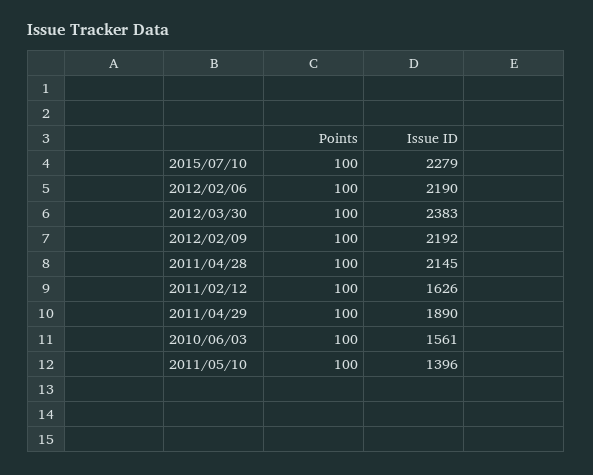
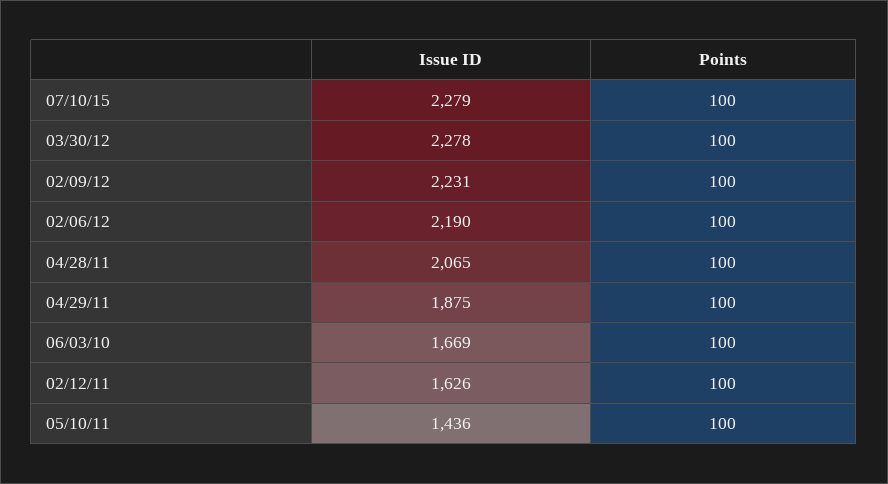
Issue ID, 2012/03/30: 2383 -> 2278
Issue ID, 2012/02/09: 2192 -> 2231
Issue ID, 2011/04/28: 2145 -> 2065
Issue ID, 2011/04/29: 1890 -> 1875
Issue ID, 2010/06/03: 1561 -> 1669
Issue ID, 2011/05/10: 1396 -> 1436

